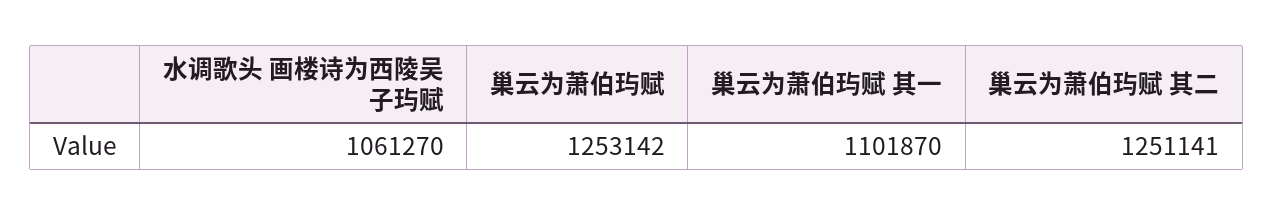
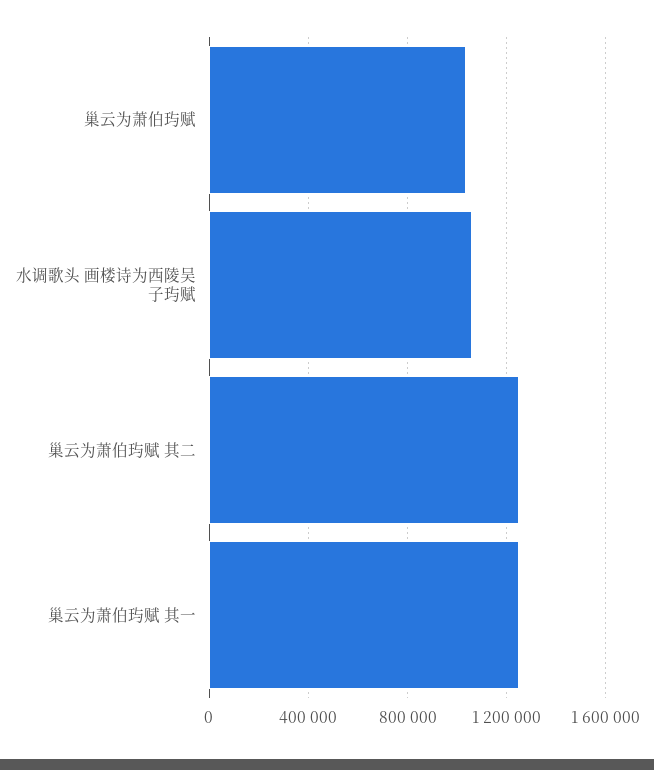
巢云为萧伯玙赋: 1253142 -> 1050000
巢云为萧伯玙赋 其一: 1101870 -> 1250000

